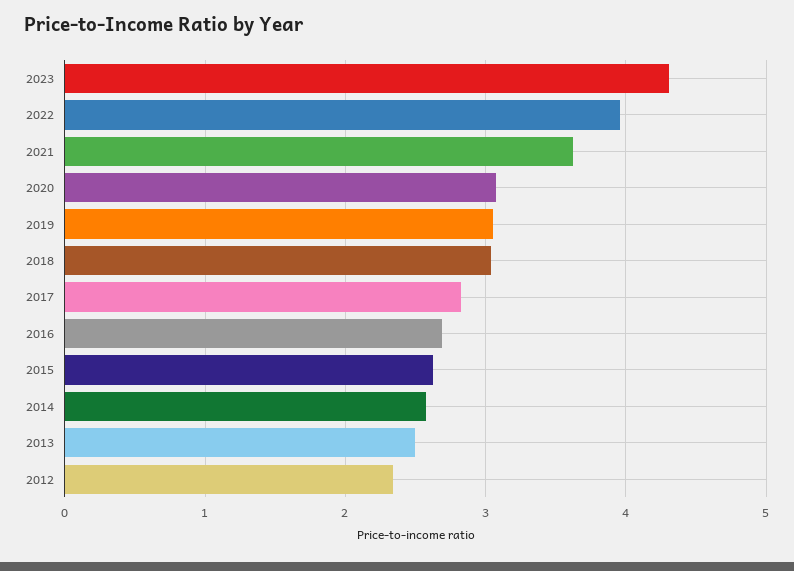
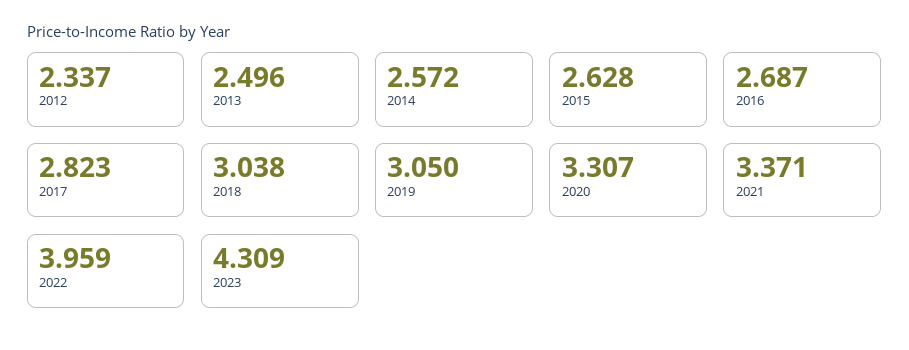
2021: 3.6 -> 3.371
2020: 3.1 -> 3.307

